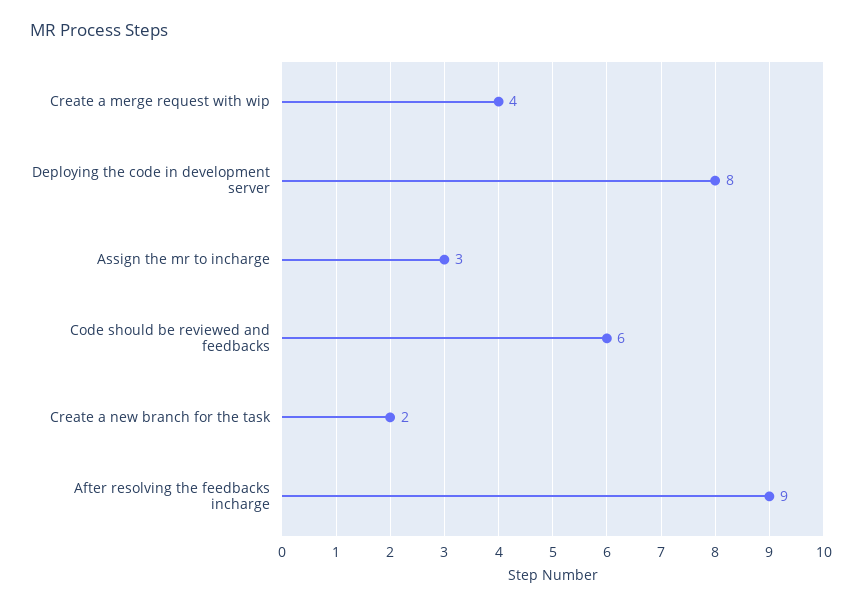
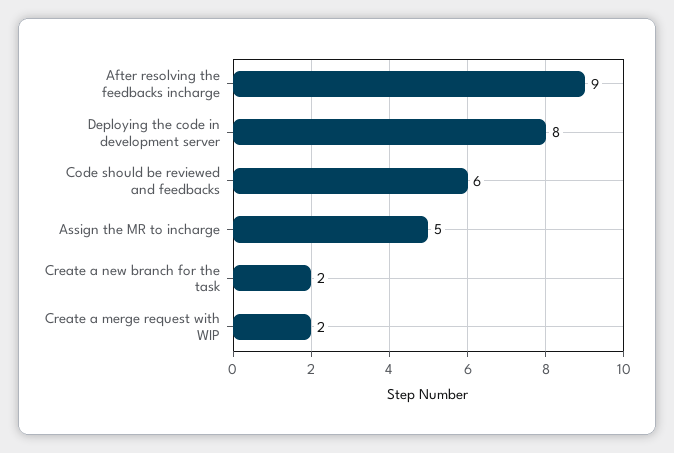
Create a merge request with wip: 4 -> 2
Assign the mr to incharge: 3 -> 5

